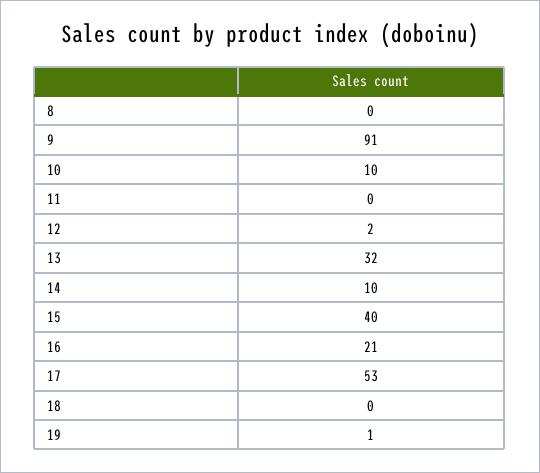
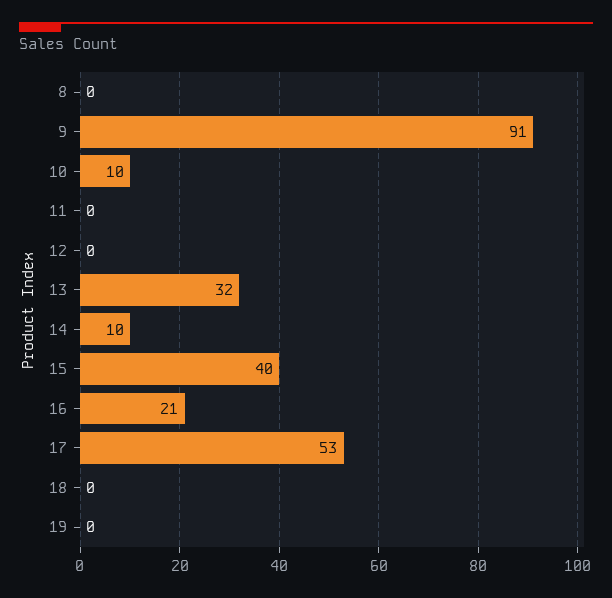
12: 2 -> 0
19: 1 -> 0

